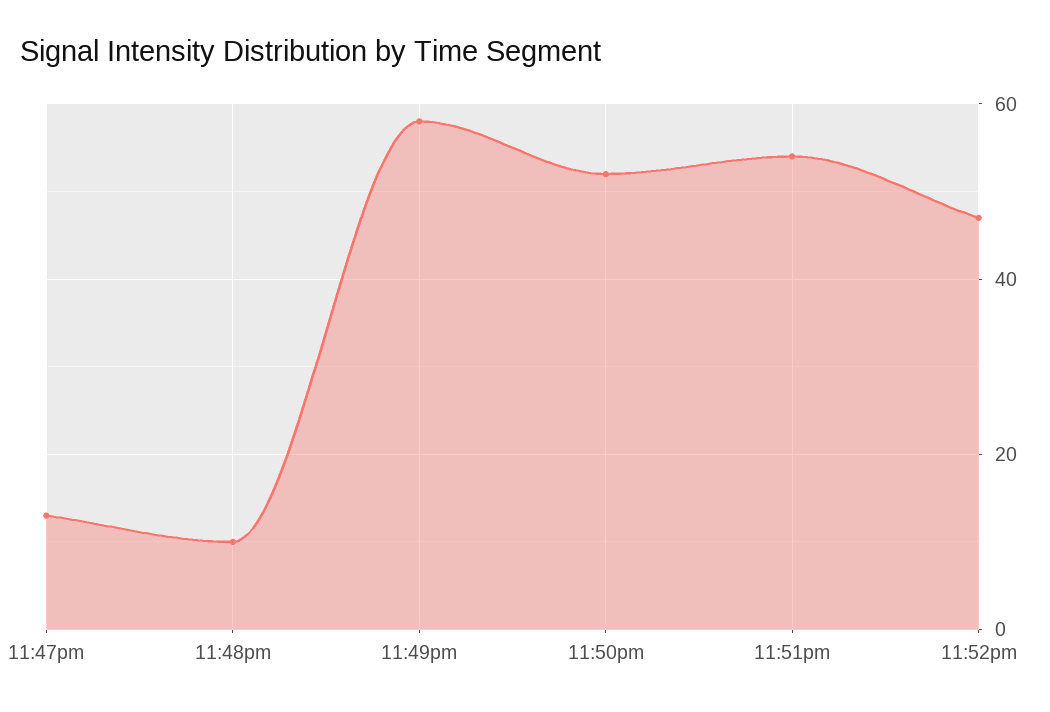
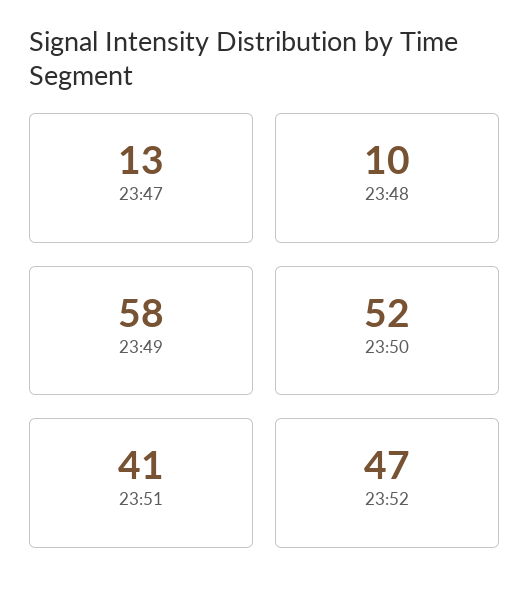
11:51pm: 55 -> 41

